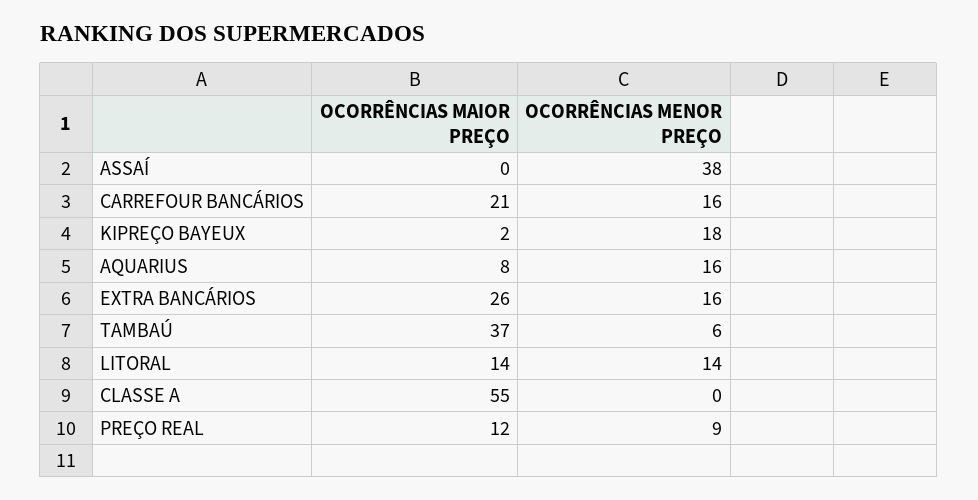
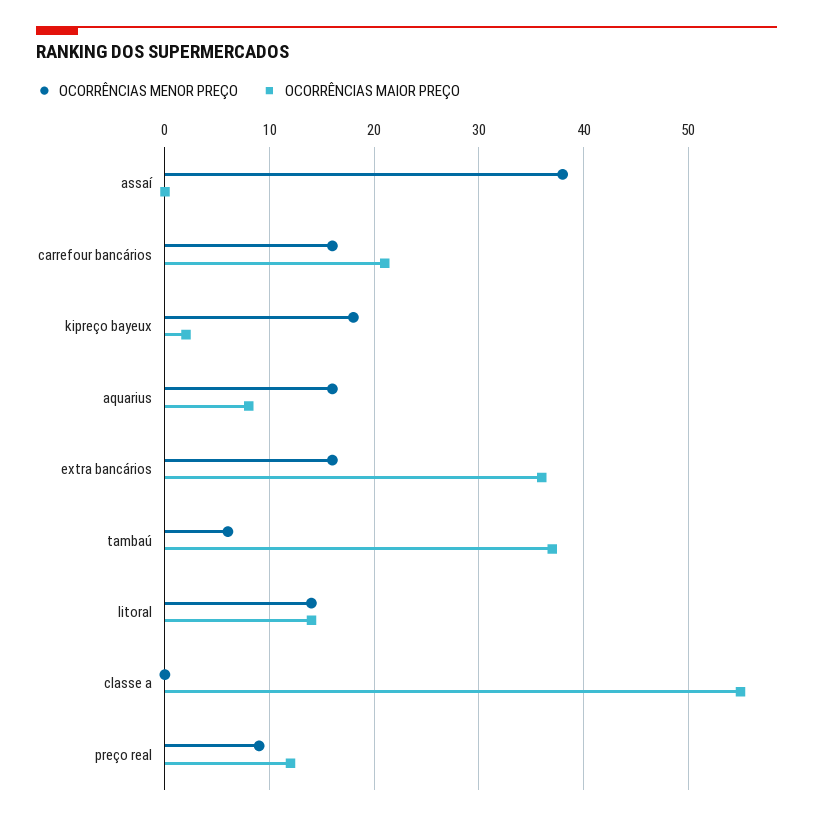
OCORRÊNCIAS MAIOR PREÇO, EXTRA BANCÁRIOS: 26 -> 36

